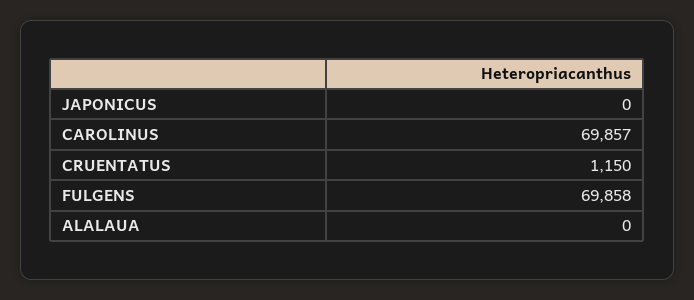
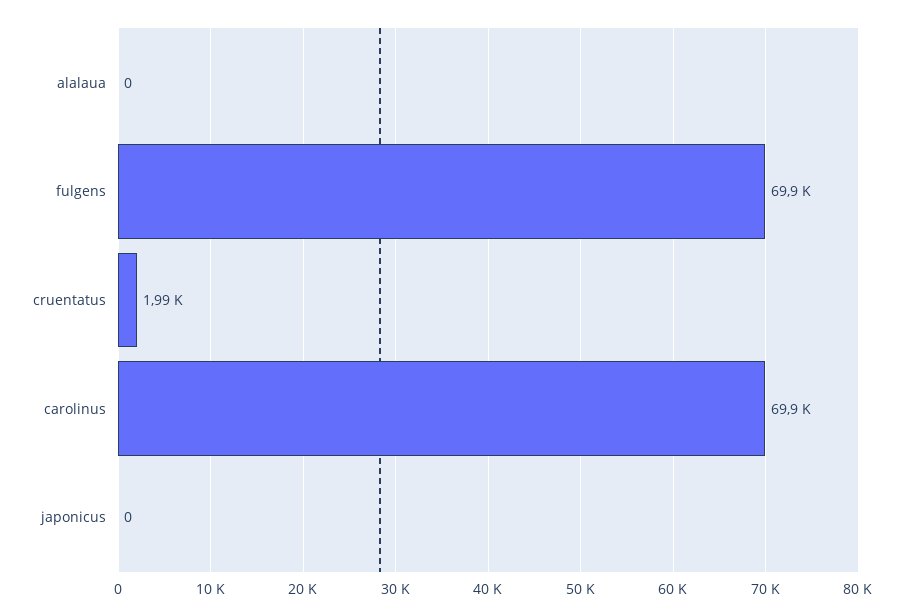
CRUENTATUS: 1150 -> 1990

